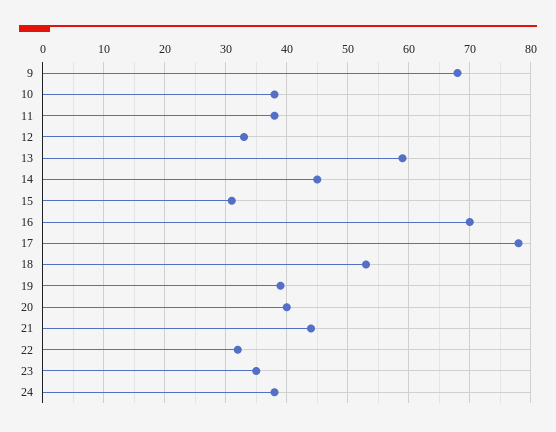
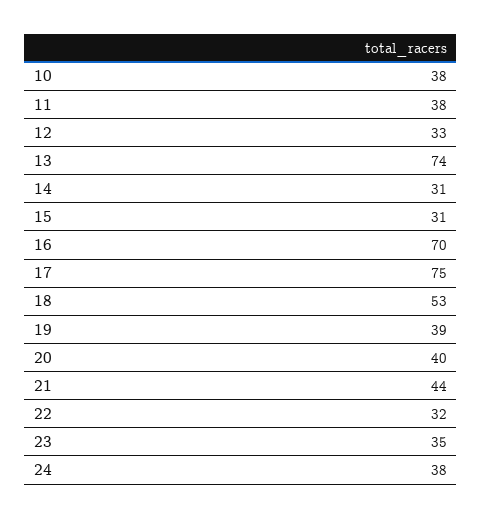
9: 68 -> none
13: 59 -> 74
14: 45 -> 31
17: 78 -> 75

